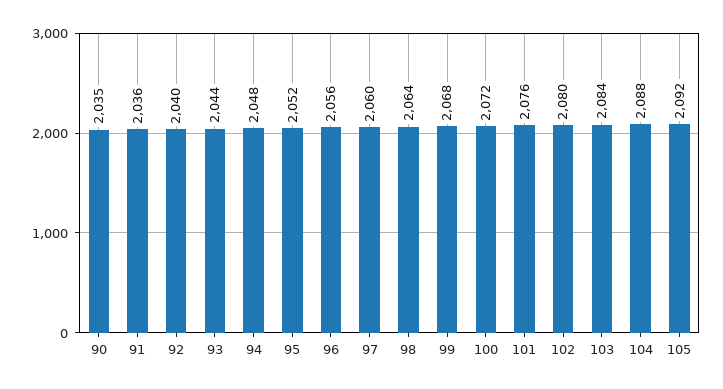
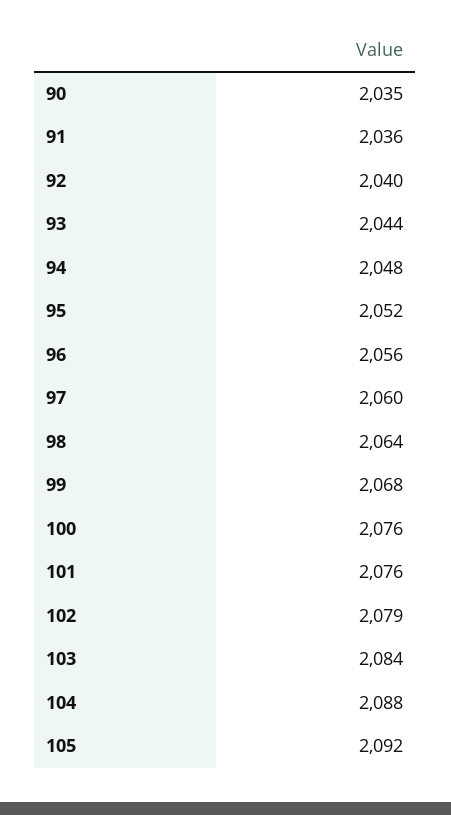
100: 2072 -> 2076
102: 2080 -> 2079

